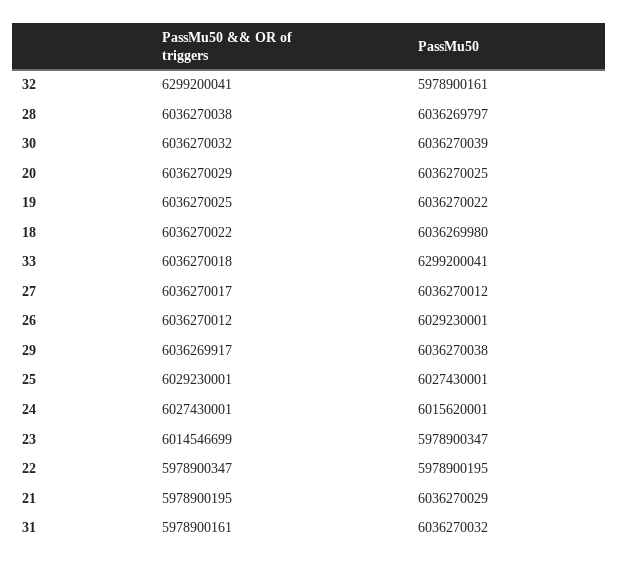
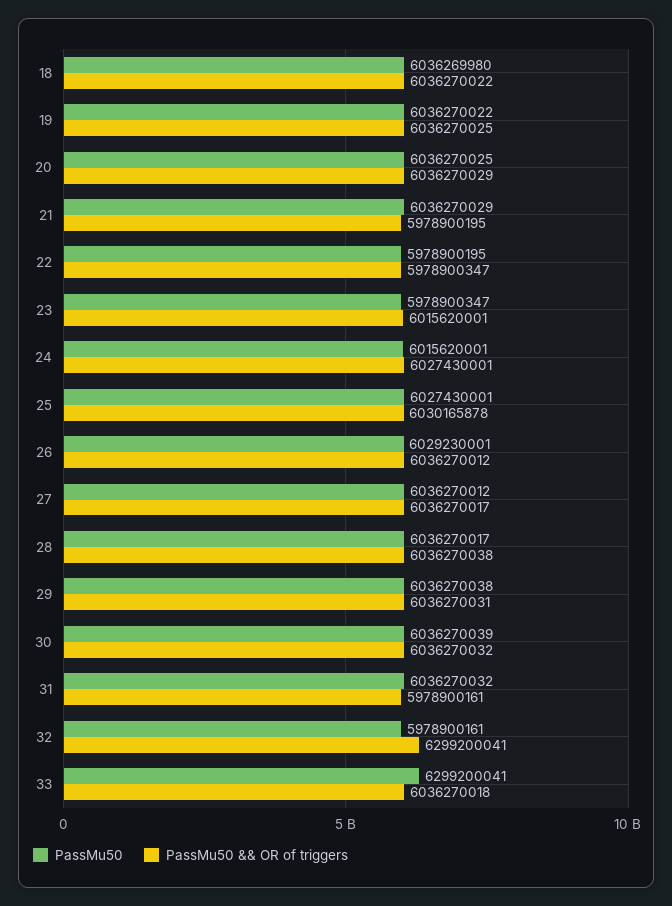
PassMu50, 28: 6036269797 -> 6036270017
PassMu50 && OR of triggers, 29: 6036269917 -> 6036270031
PassMu50 && OR of triggers, 25: 6029230001 -> 6030165878
PassMu50 && OR of triggers, 23: 6014546699 -> 6015620001

